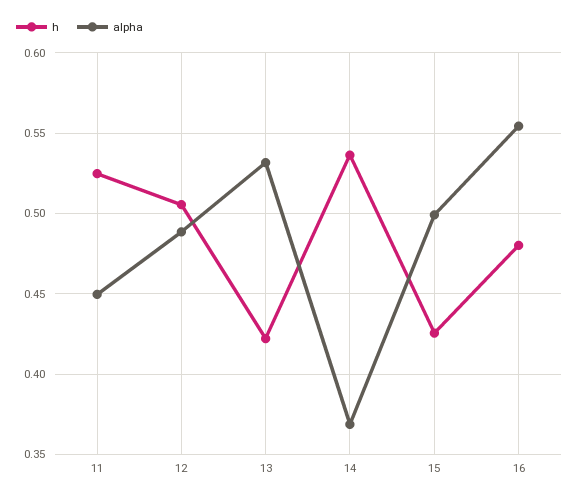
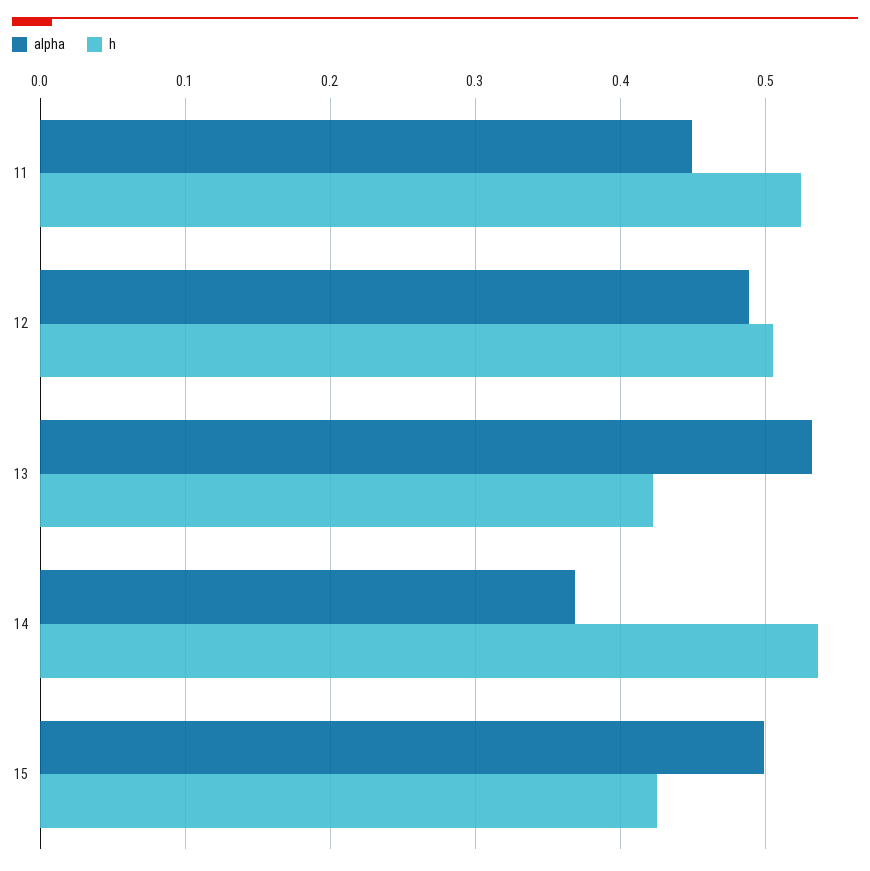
h, 16: 0.48 -> none
alpha, 16: 0.555 -> none

